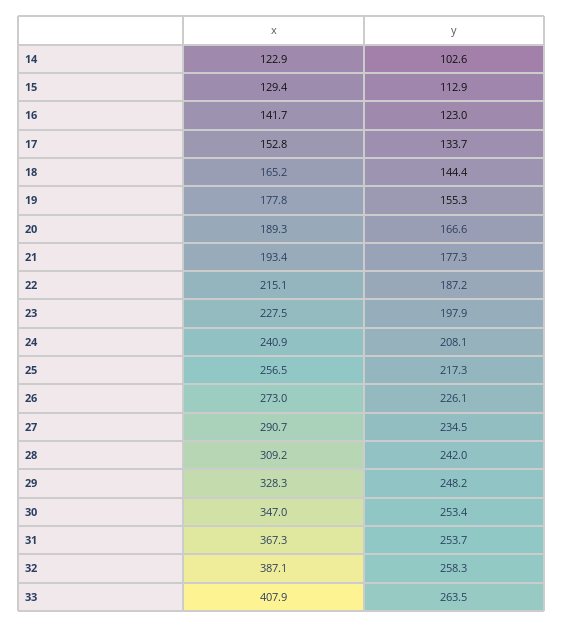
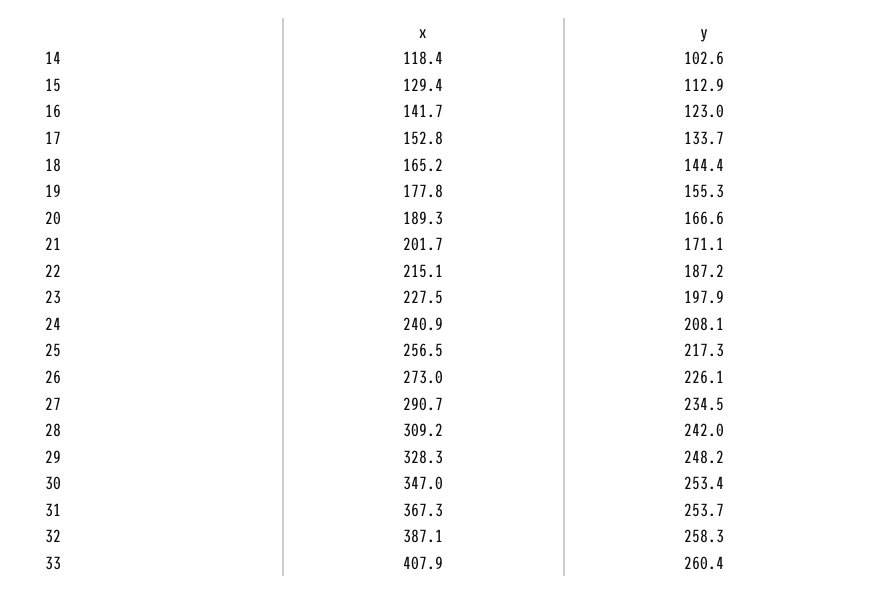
x, 14: 122.9 -> 118.4
x, 21: 193.4 -> 201.7
y, 21: 177.3 -> 171.1
y, 33: 263.5 -> 260.4

